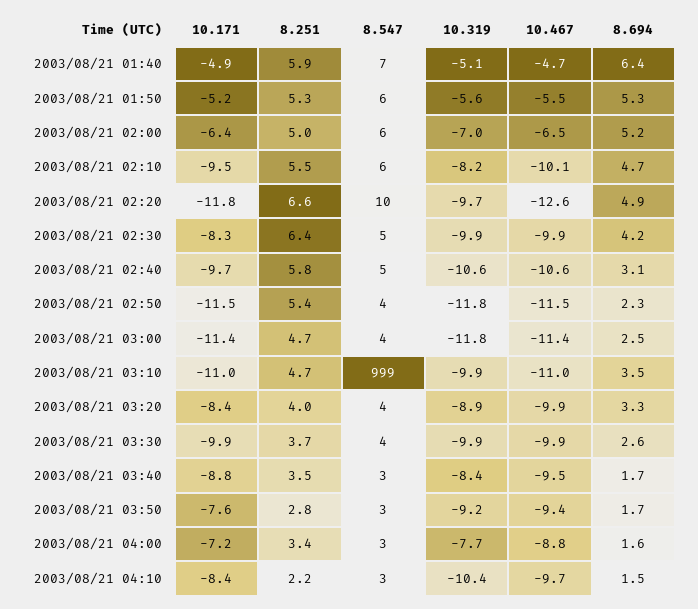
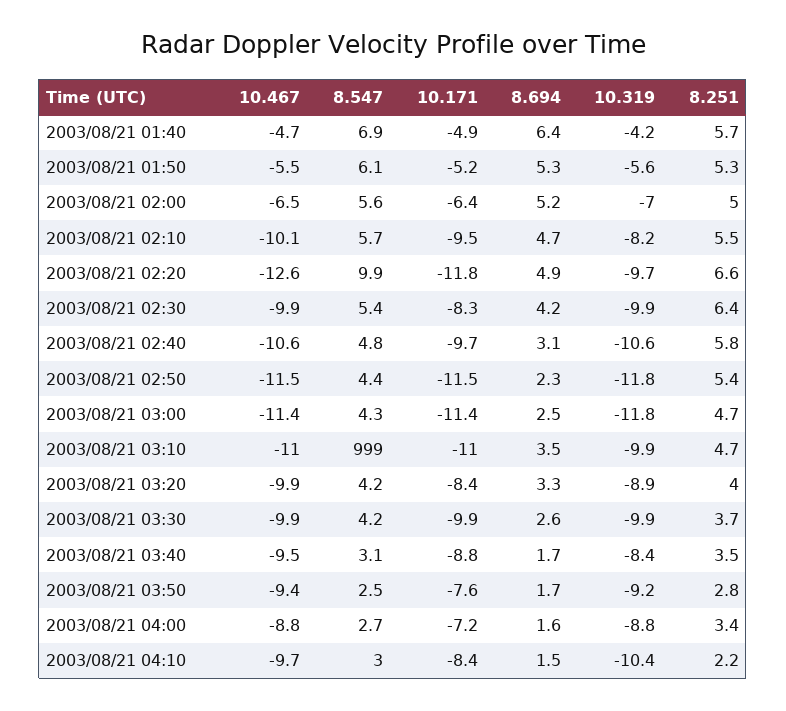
8.251, 2003/08/21 01:40: 5.9 -> 5.7
10.319, 2003/08/21 01:40: -5.1 -> -4.2
10.319, 2003/08/21 04:00: -7.7 -> -8.8

